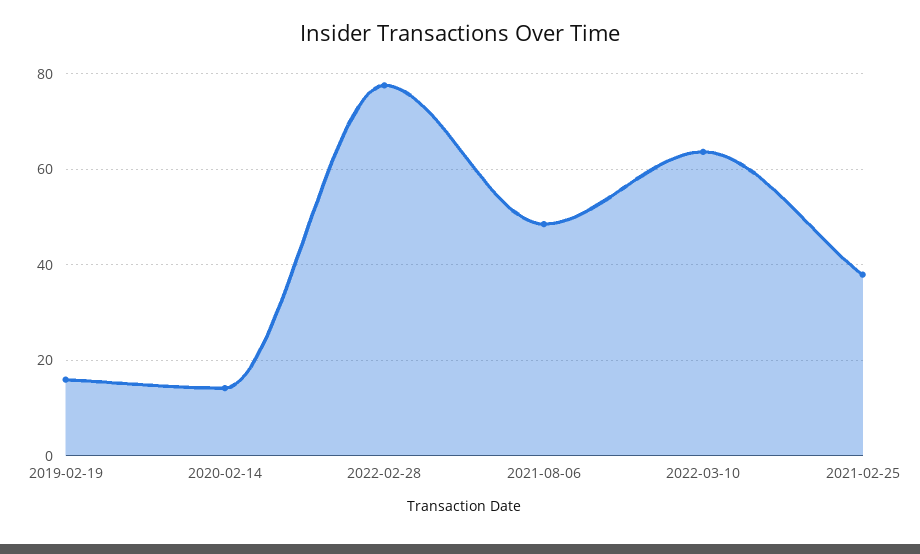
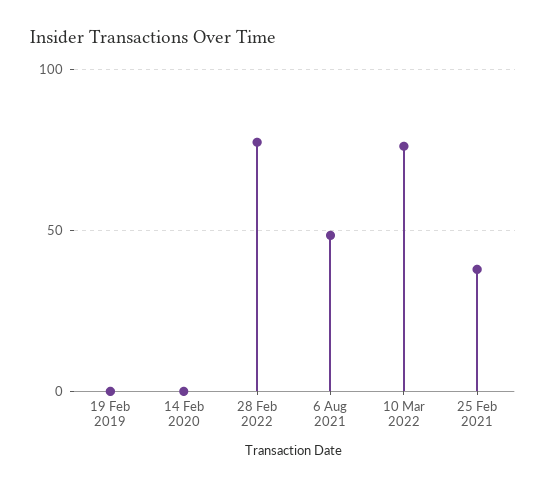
2019-02-19: 16 -> 0
2020-02-14: 14 -> 0
2022-03-10: 64 -> 75

